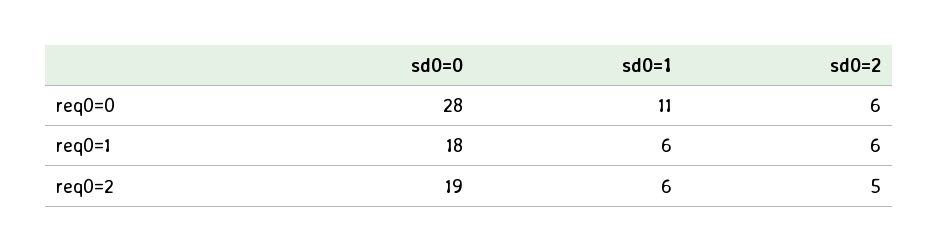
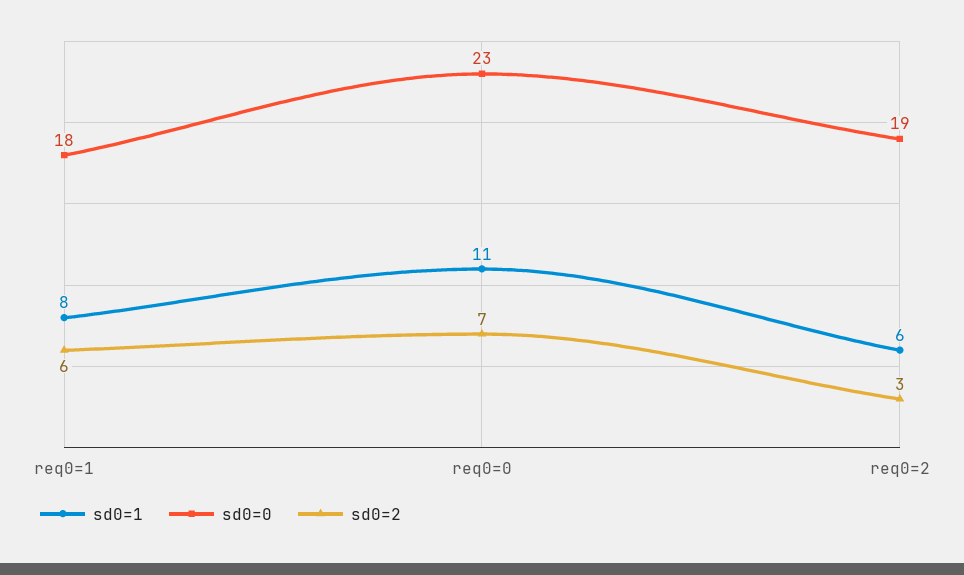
sd0=0, req0=0: 28 -> 23
sd0=2, req0=0: 6 -> 7
sd0=1, req0=1: 6 -> 8
sd0=2, req0=2: 5 -> 3

